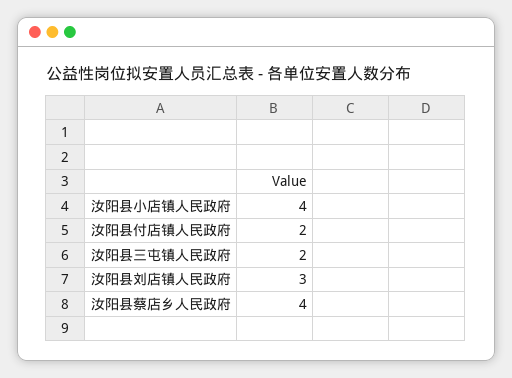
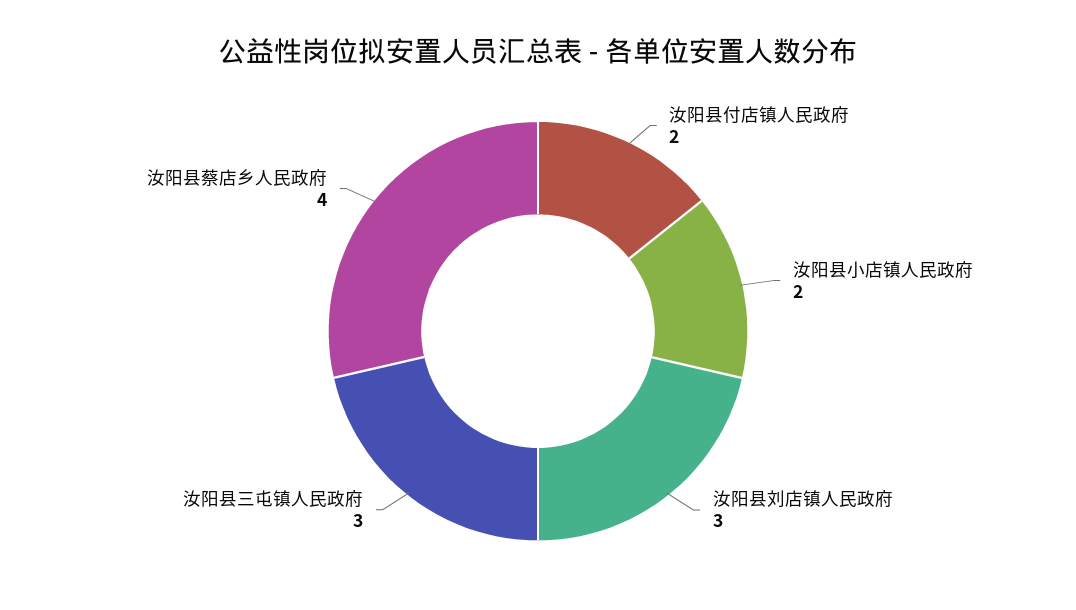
汝阳县小店镇人民政府: 4 -> 2
汝阳县三屯镇人民政府: 2 -> 3

